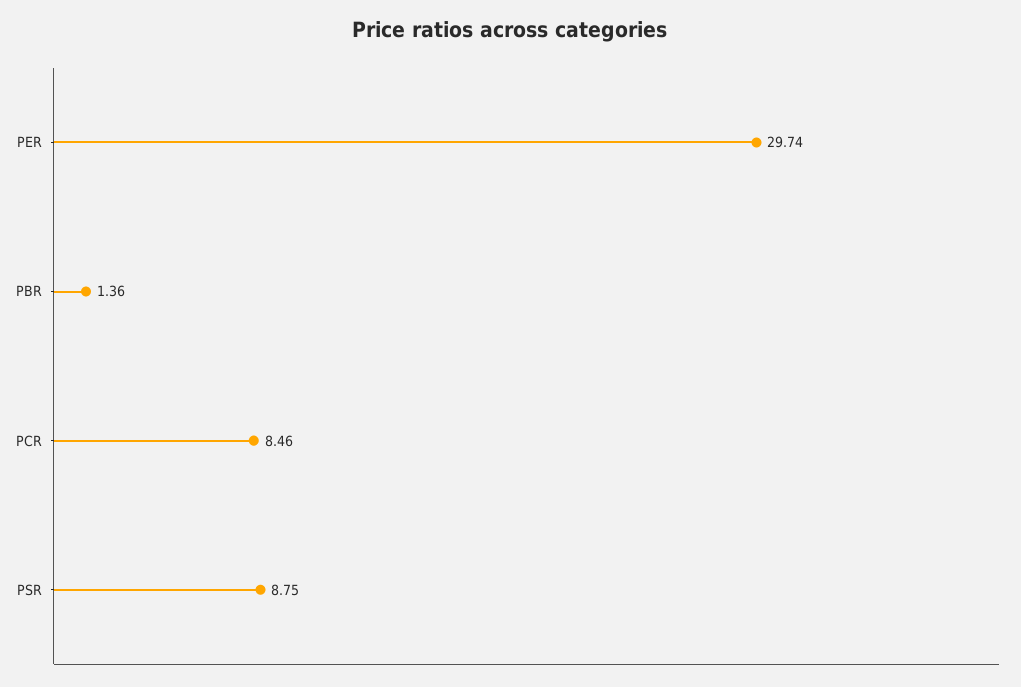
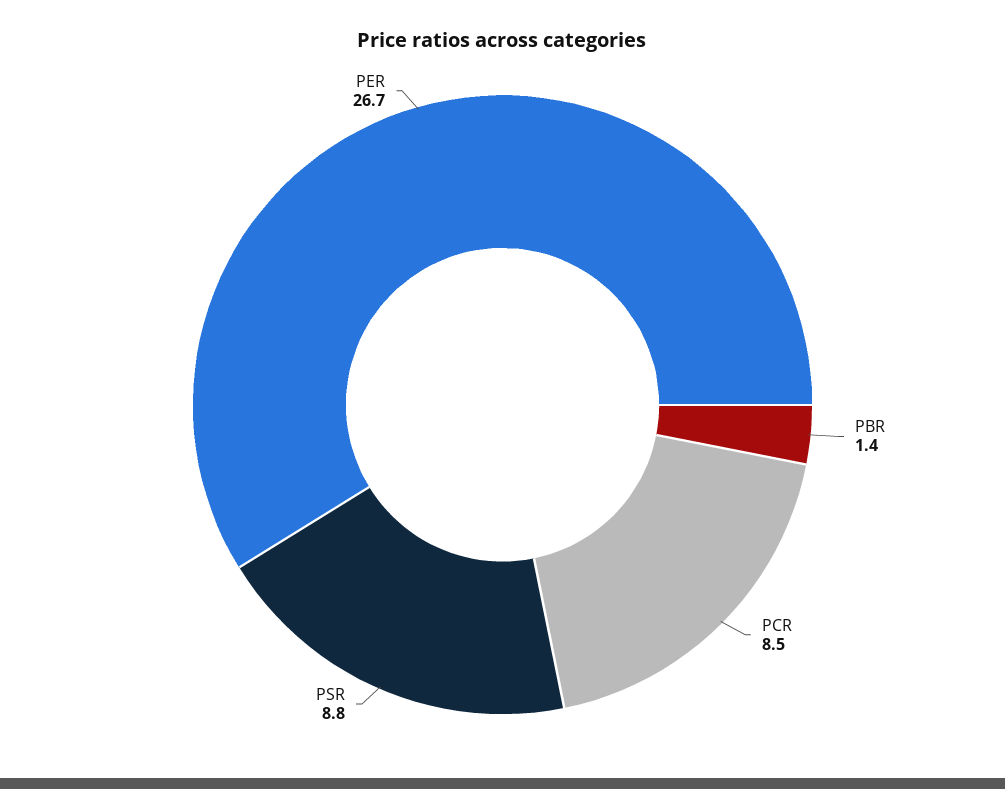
PER: 29.74 -> 26.7

